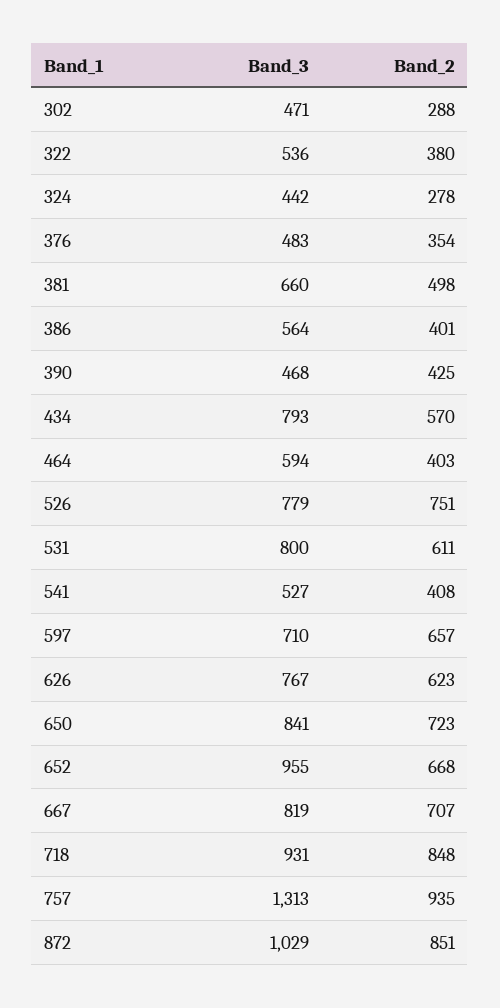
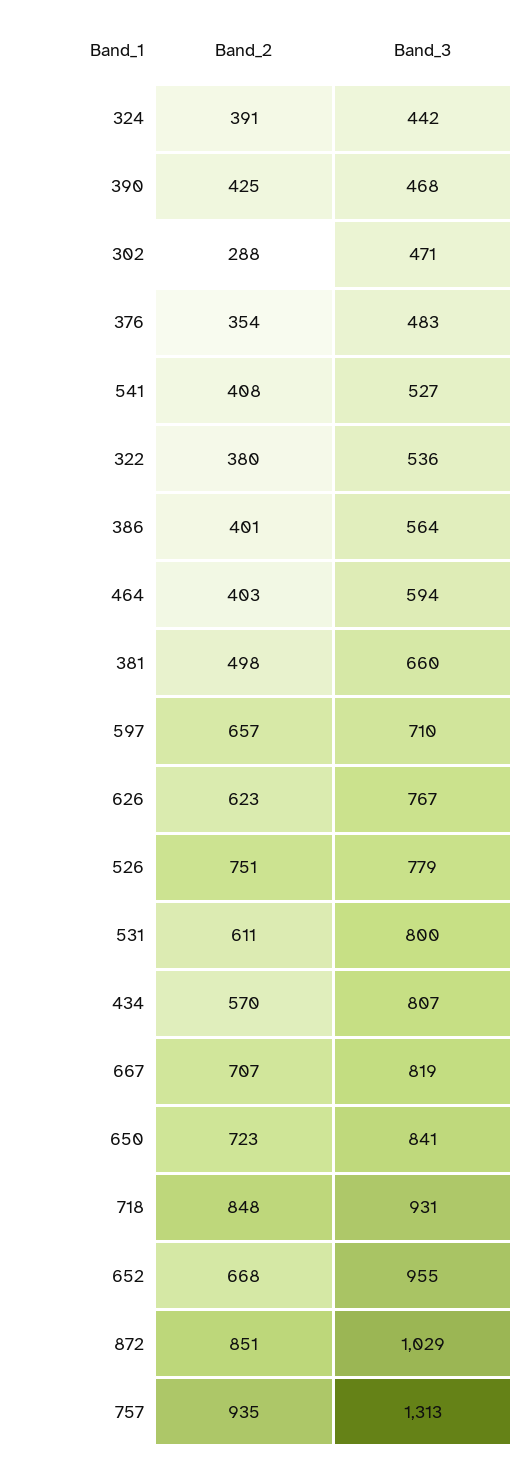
Band_2, 324: 278 -> 391
Band_3, 434: 793 -> 807

